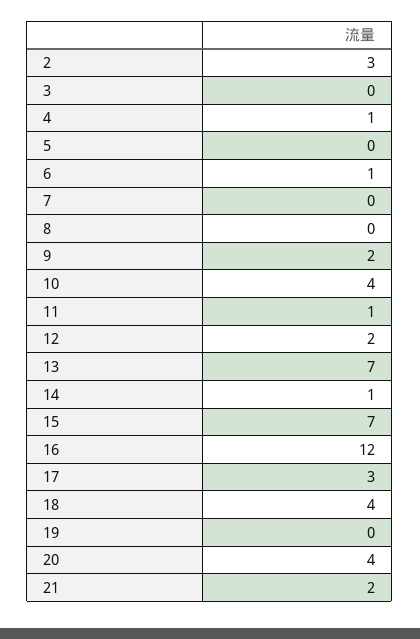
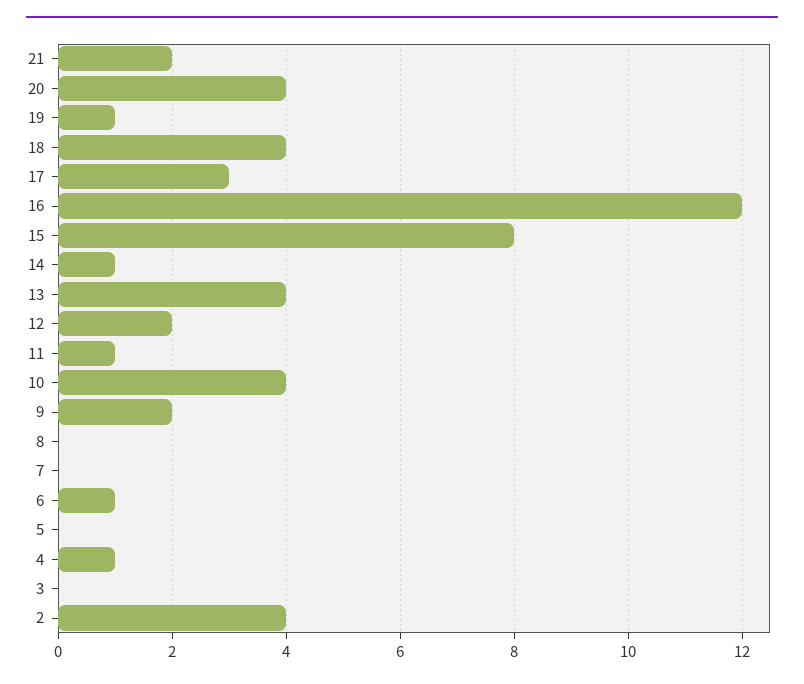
2: 3 -> 4
13: 7 -> 4
15: 7 -> 8
19: 0 -> 1

